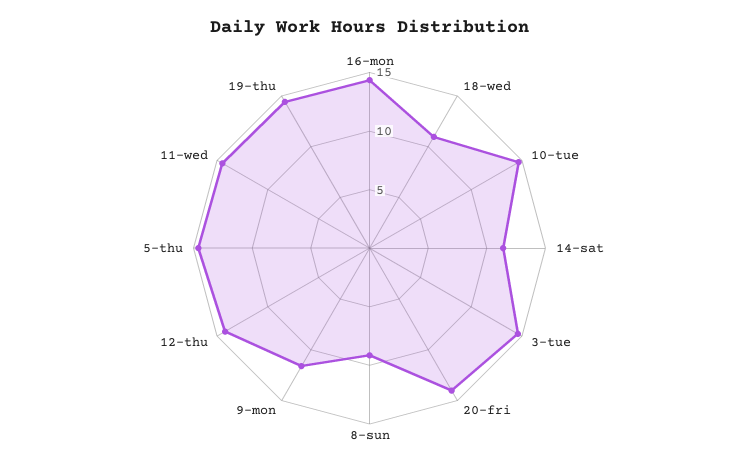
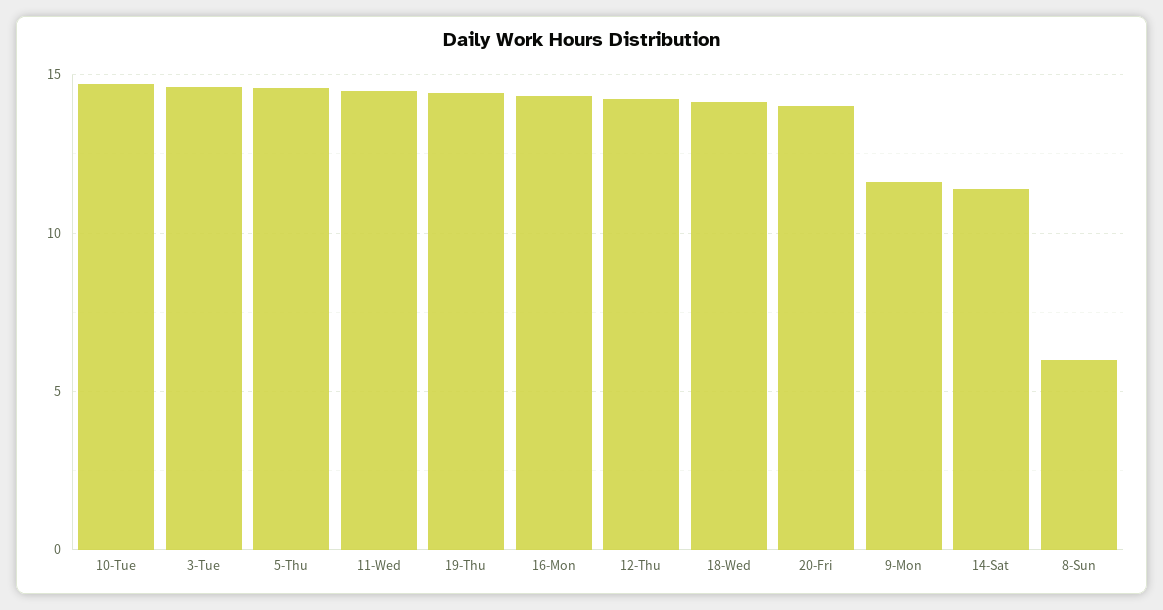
18-wed: 11 -> 14
8-sun: 9 -> 6

